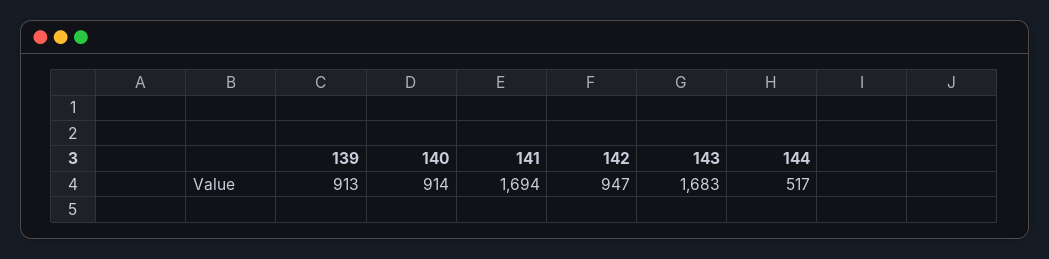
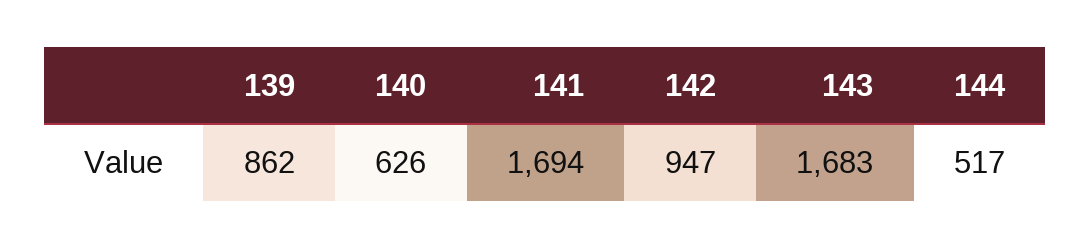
139: 913 -> 862
140: 914 -> 626

